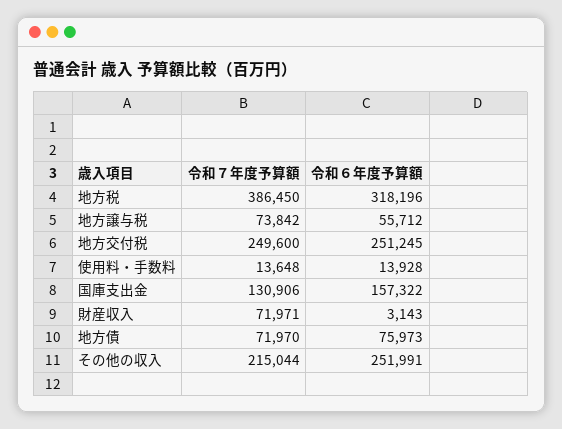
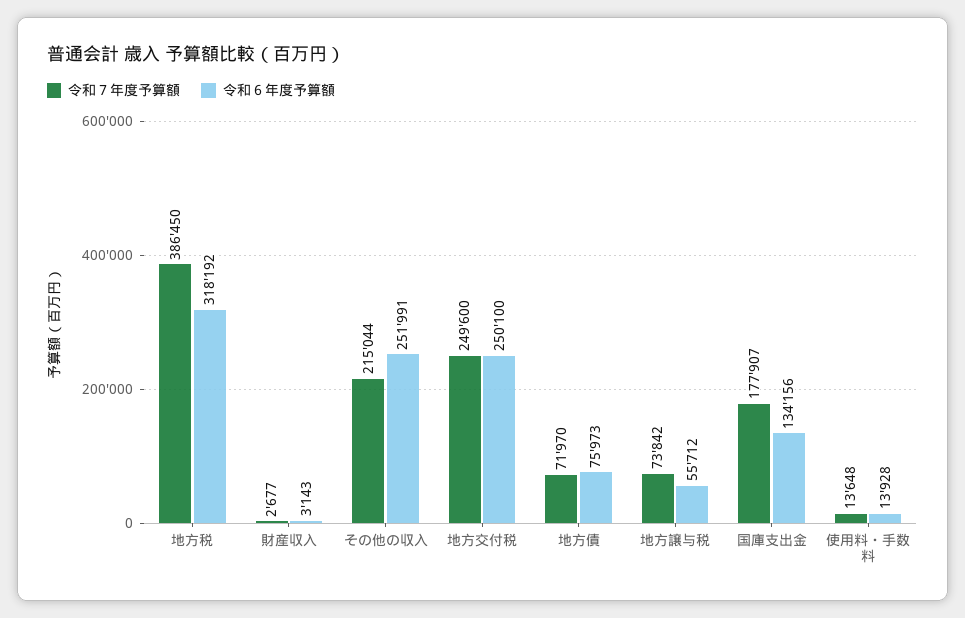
令和６年度予算額, 地方税: 318196 -> 318192
令和６年度予算額, 地方交付税: 251245 -> 250100
令和７年度予算額, 国庫支出金: 130906 -> 177907
令和６年度予算額, 国庫支出金: 157322 -> 134156
令和７年度予算額, 財産収入: 71971 -> 2677

